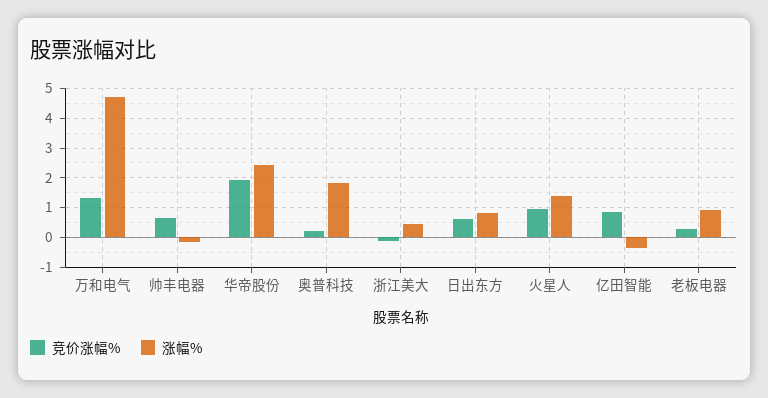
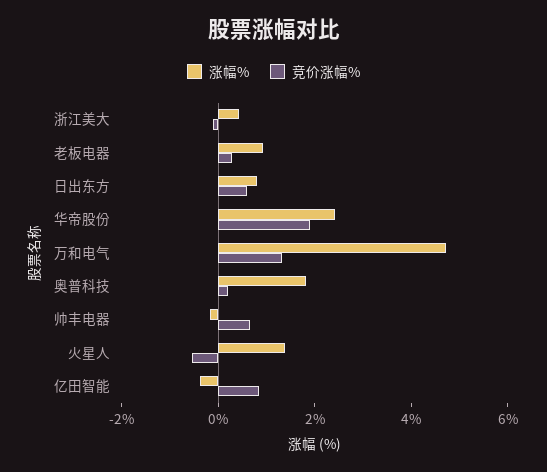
竞价涨幅%, 火星人: 1 -> -0.5

